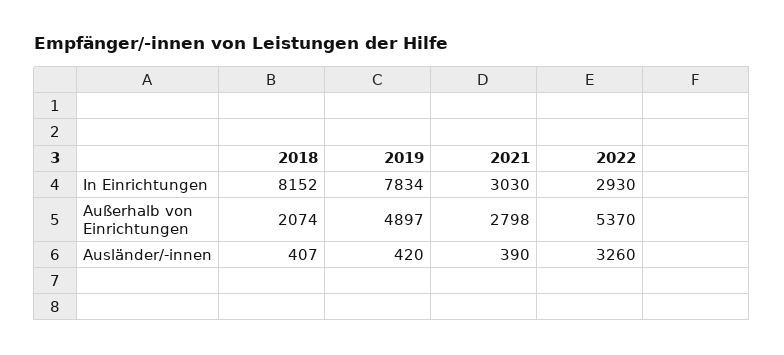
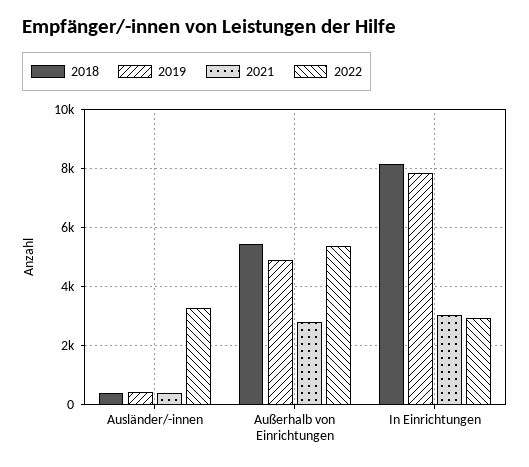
2018, Außerhalb von Einrichtungen: 2074 -> 5500

